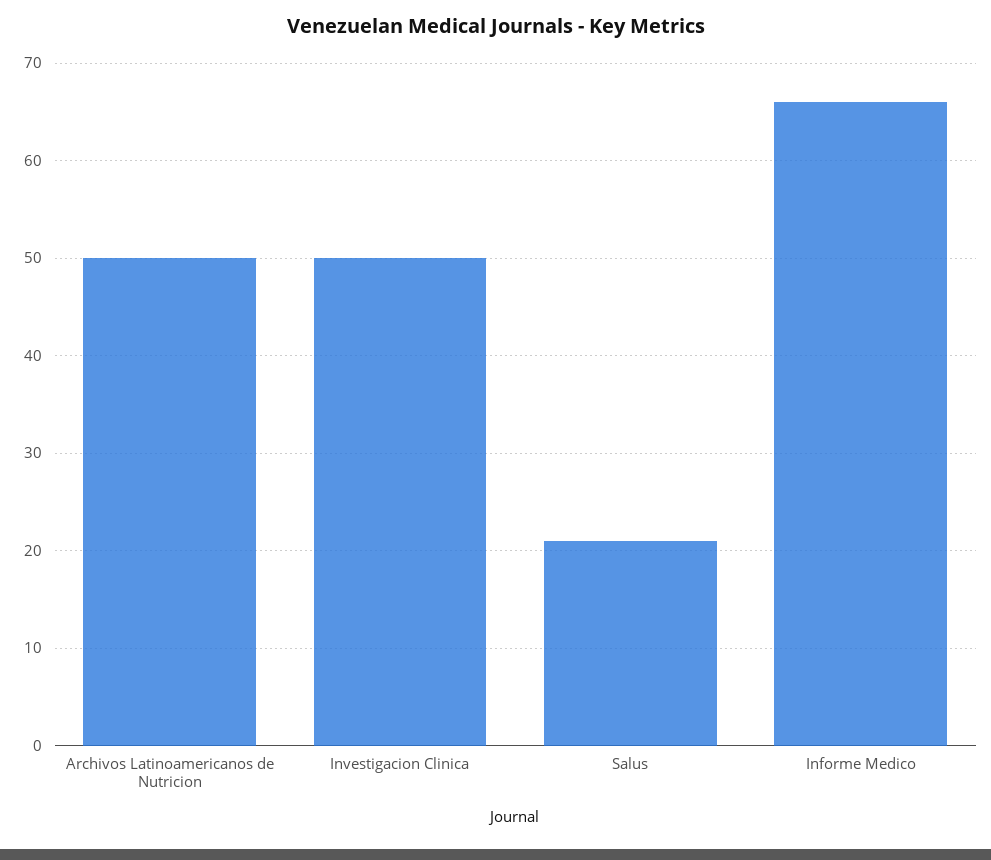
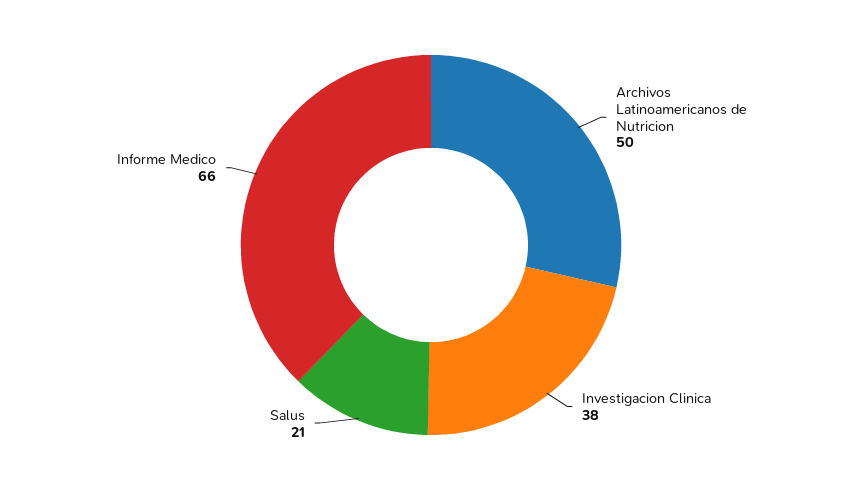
Investigacion Clinica: 50 -> 38

